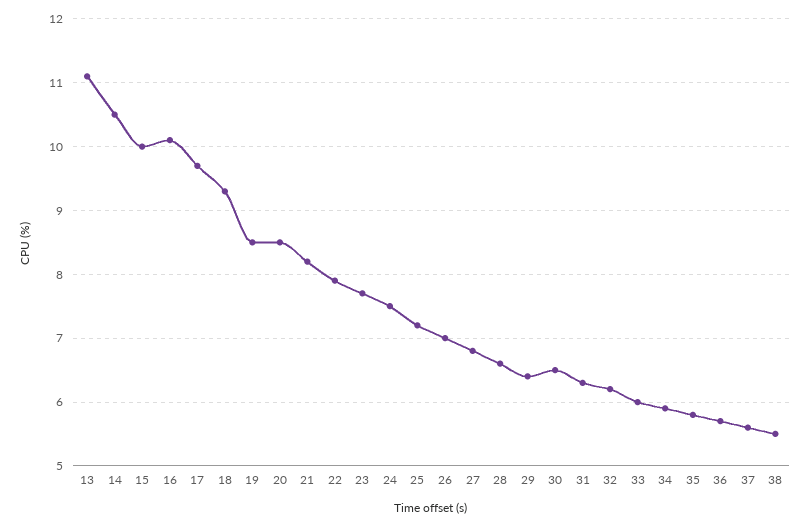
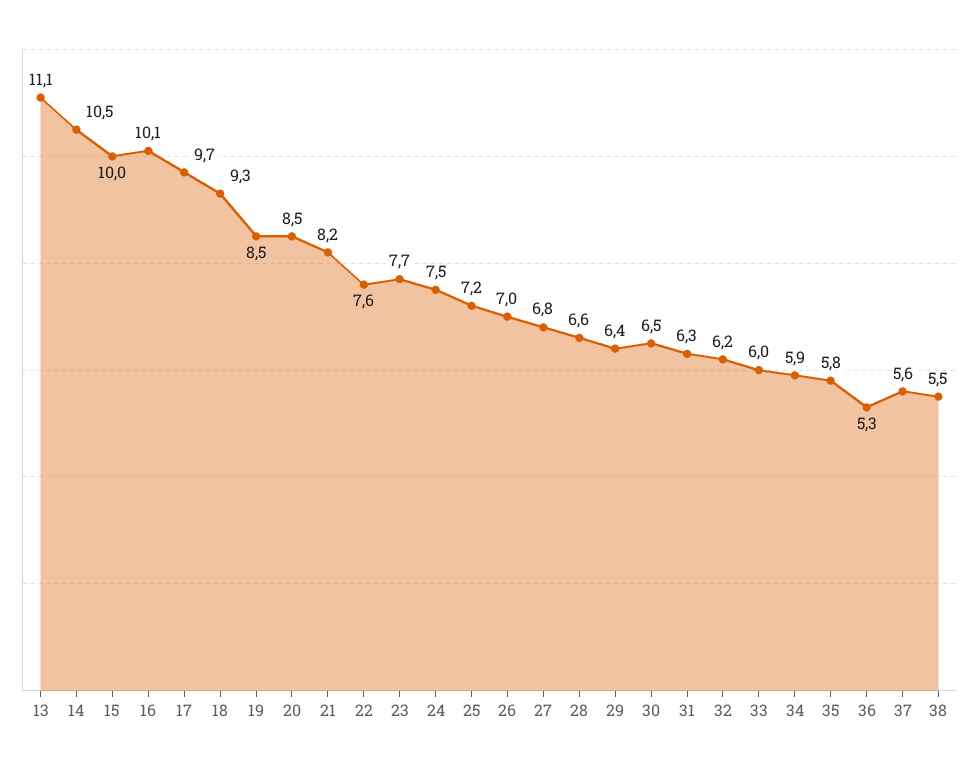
22: 7.9 -> 7.6
36: 5.7 -> 5.3

